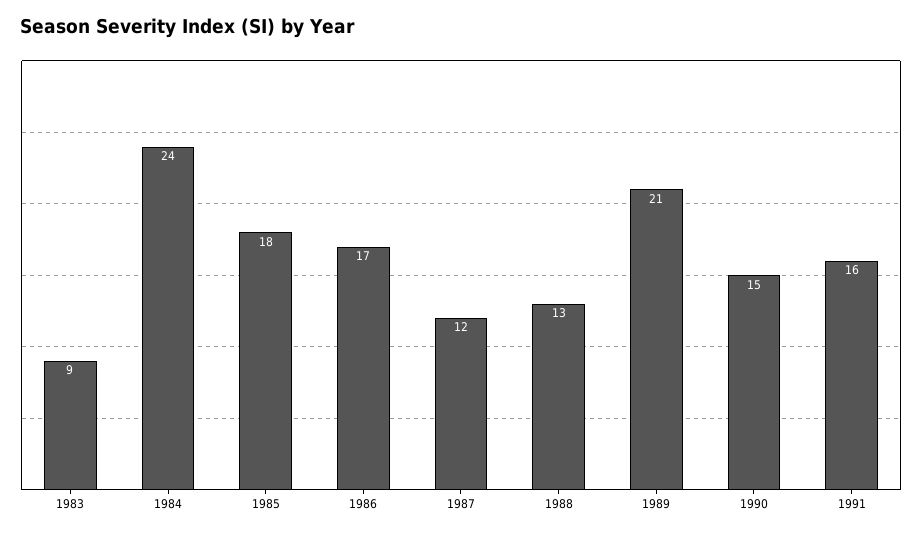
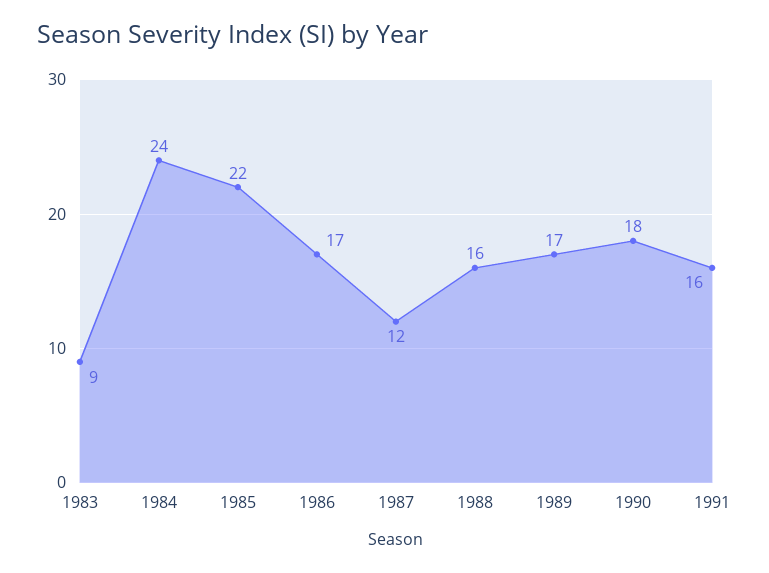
1985: 18 -> 22
1988: 13 -> 16
1989: 21 -> 17
1990: 15 -> 18

